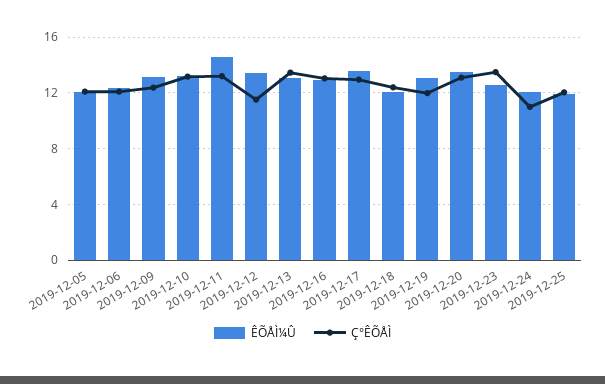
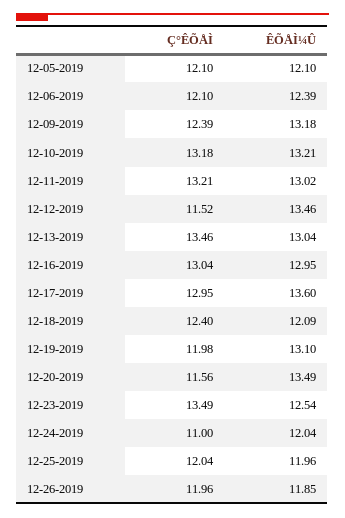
ÊÕÅÌ¼Û, 2019-12-11: 14.5 -> 13.02
Ç°ÊÕÅÌ, 2019-12-20: 13 -> 11.56
Ç°ÊÕÅÌ, 12-26-2019: none -> 11.96
ÊÕÅÌ¼Û, 12-26-2019: none -> 11.85

